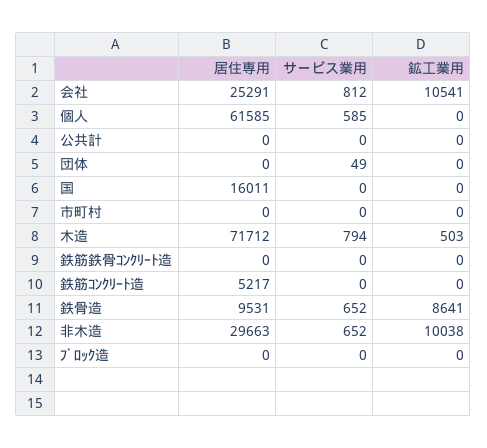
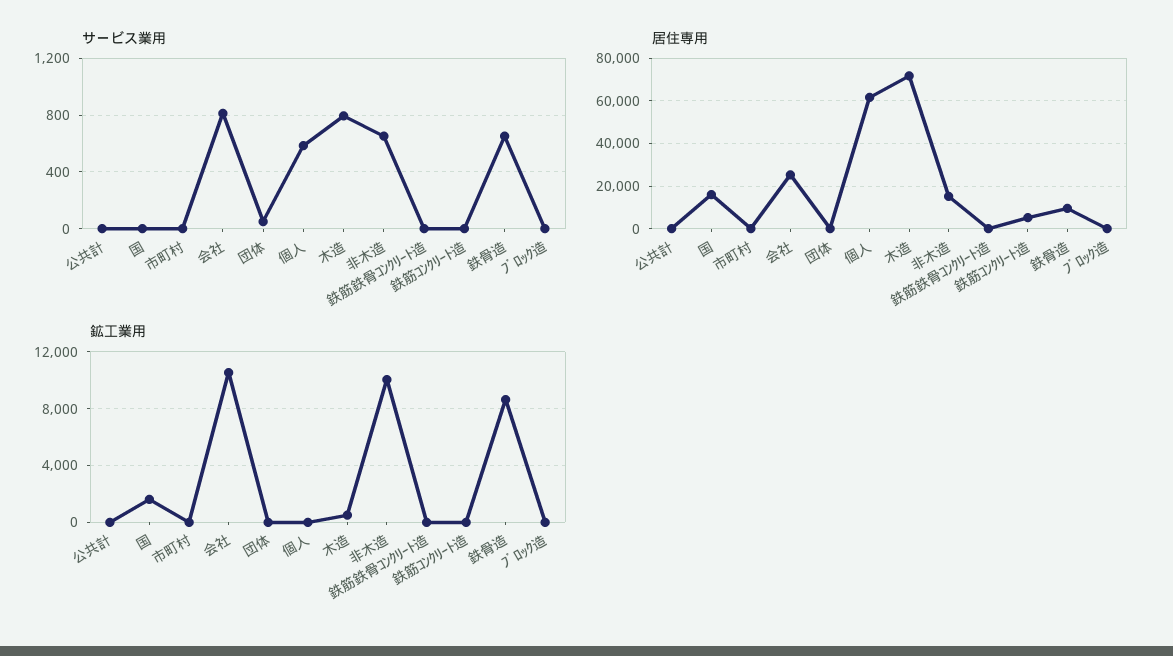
鉱工業用, 国: 0 -> 1500
居住専用, 非木造: 29663 -> 15000

